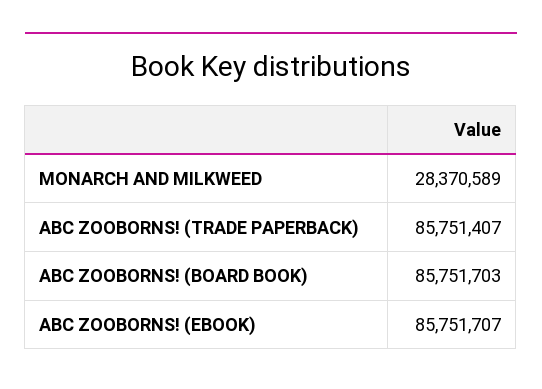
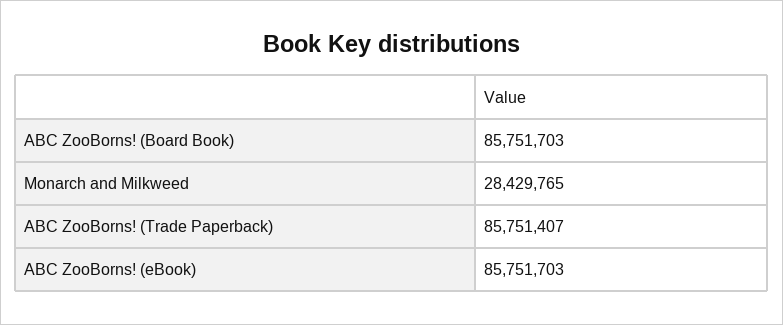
MONARCH AND MILKWEED: 28370589 -> 28429765
ABC ZOOBORNS! (EBOOK): 85751707 -> 85751703

